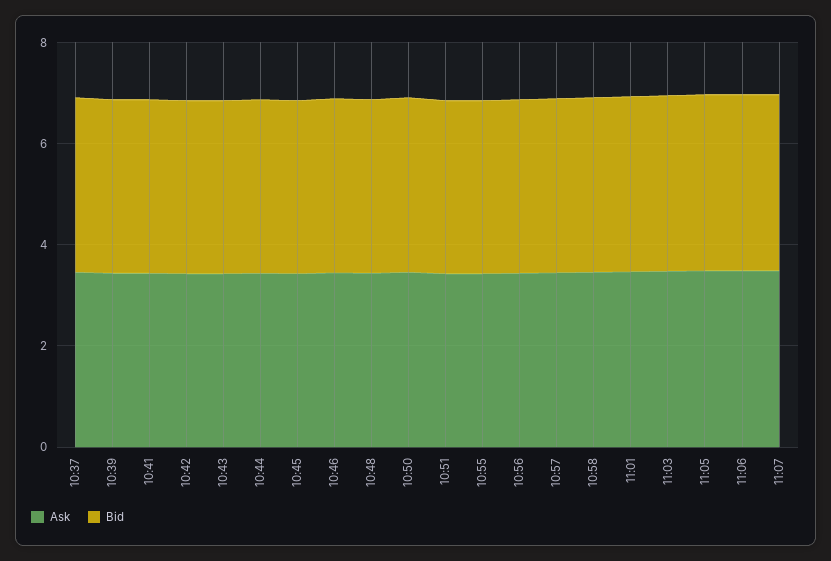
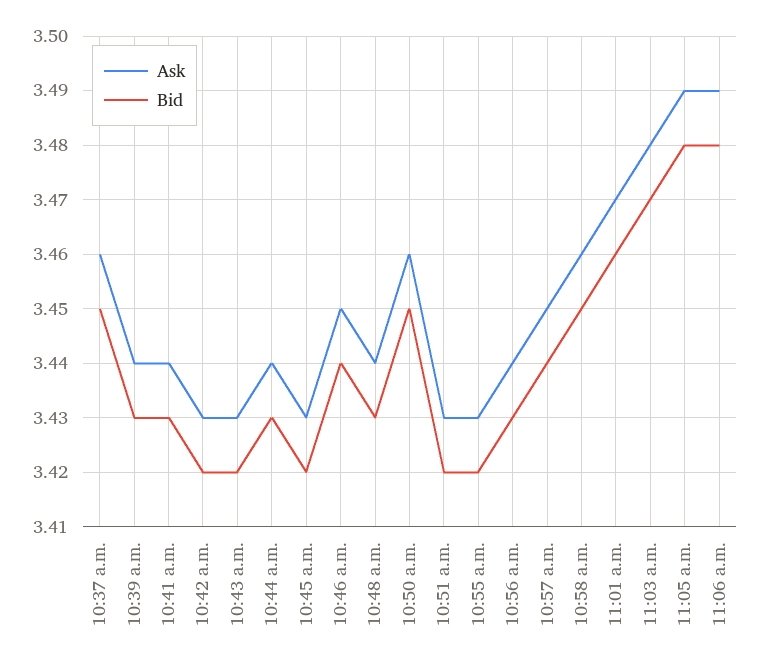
Ask, 11:07: 3.5 -> none
Bid, 11:07: 3.5 -> none

